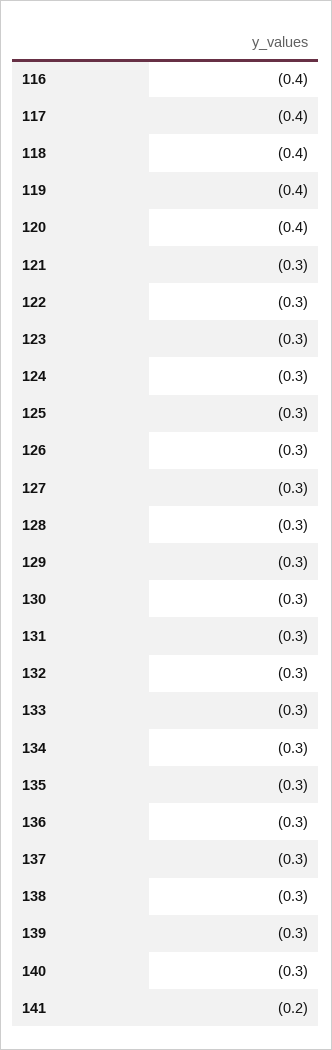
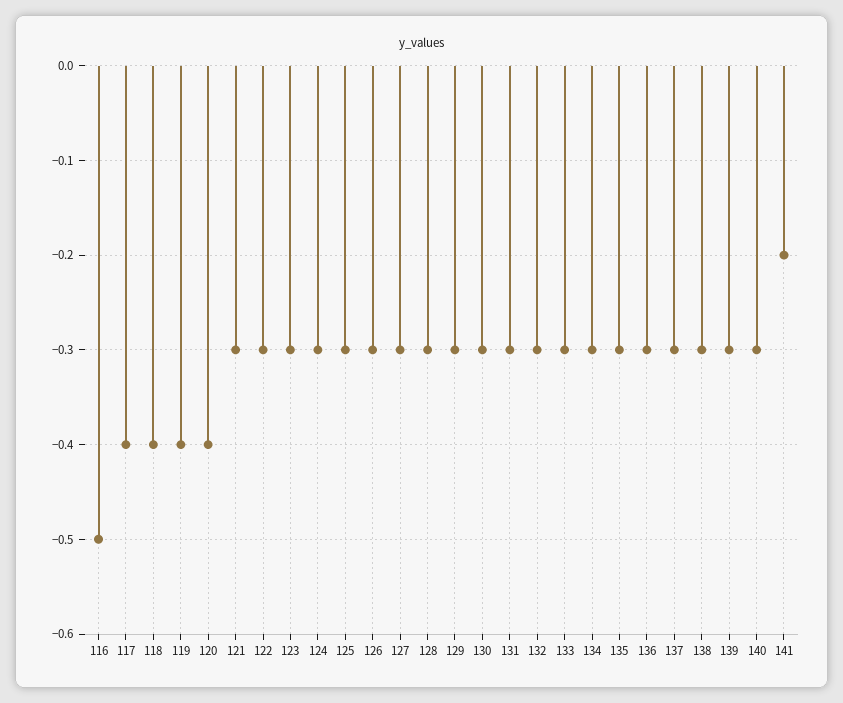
116: -0.4 -> -0.5

